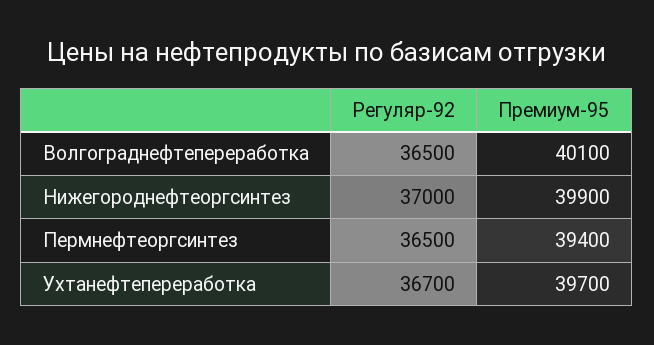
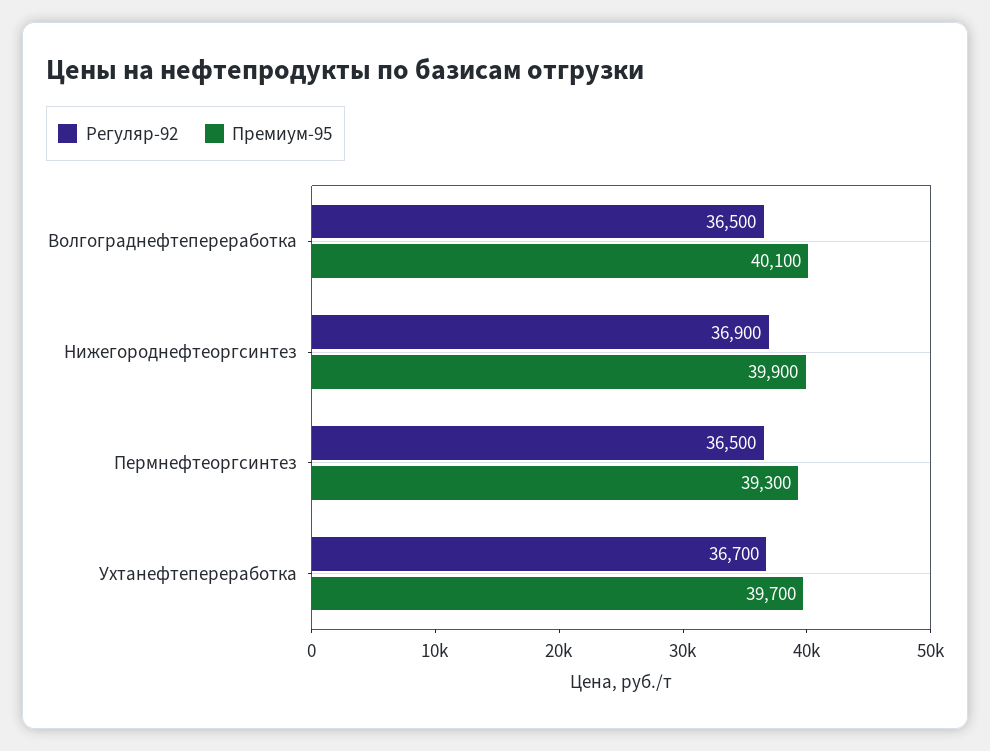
Регуляр-92, Нижегороднефтеоргсинтез: 37000 -> 36900
Премиум-95, Пермнефтеоргсинтез: 39400 -> 39300

